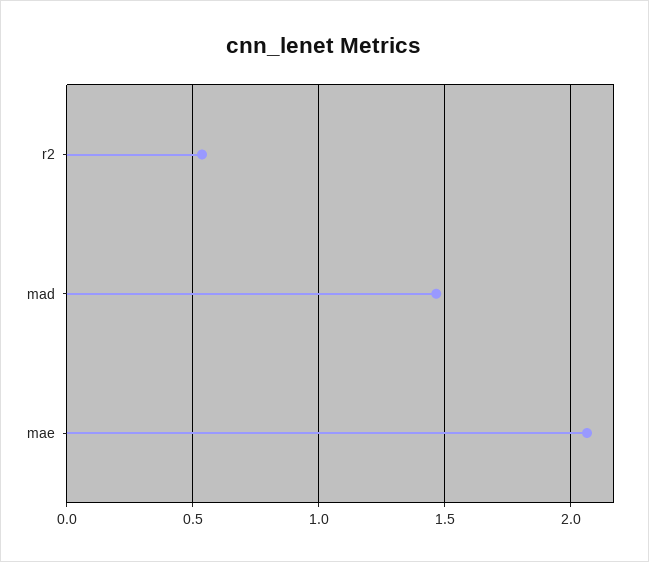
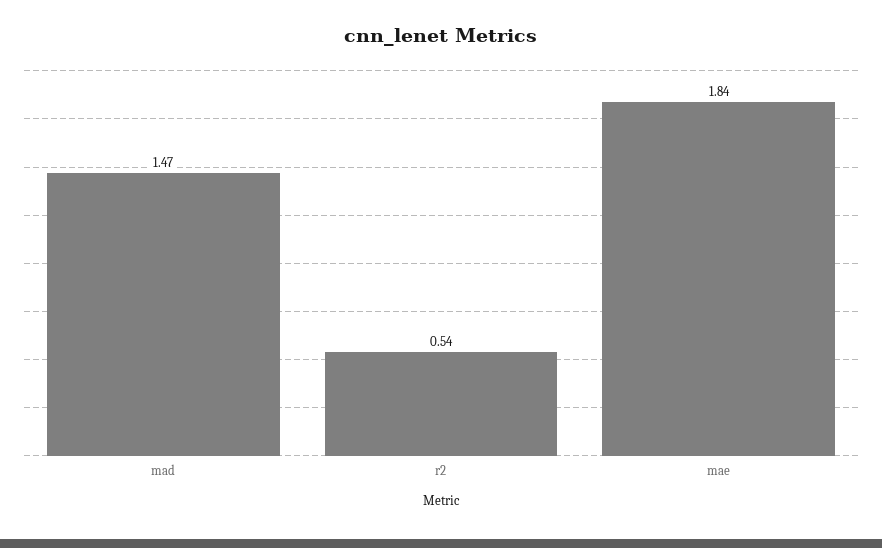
mae: 2.05 -> 1.84

